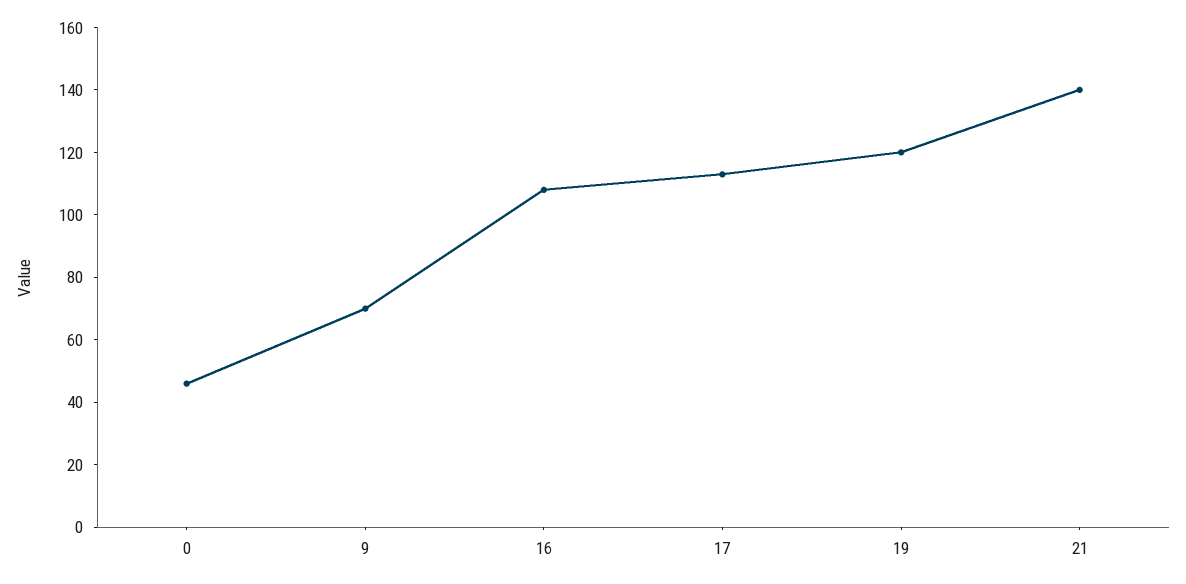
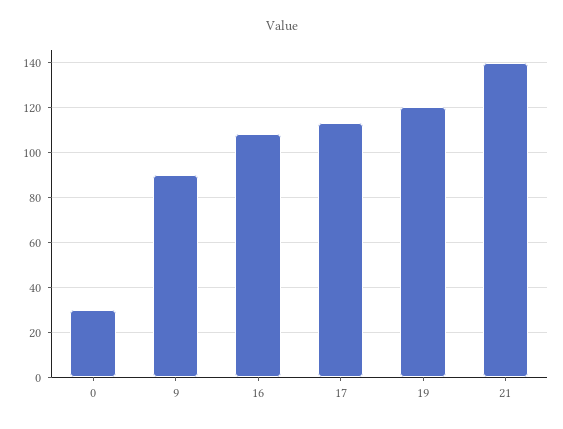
0: 45 -> 30
9: 70 -> 90

